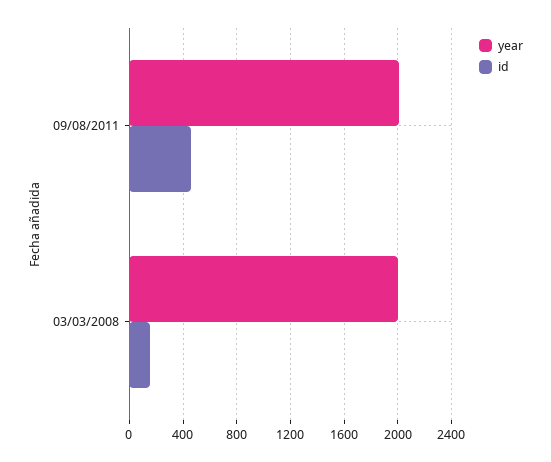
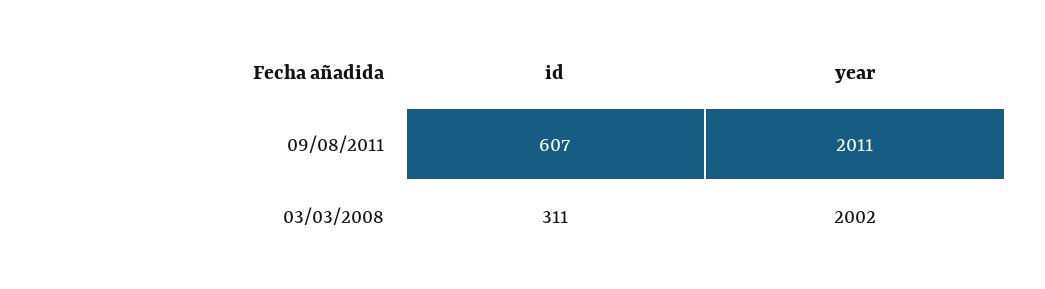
id, 09/08/2011: 450 -> 607
id, 03/03/2008: 150 -> 311

